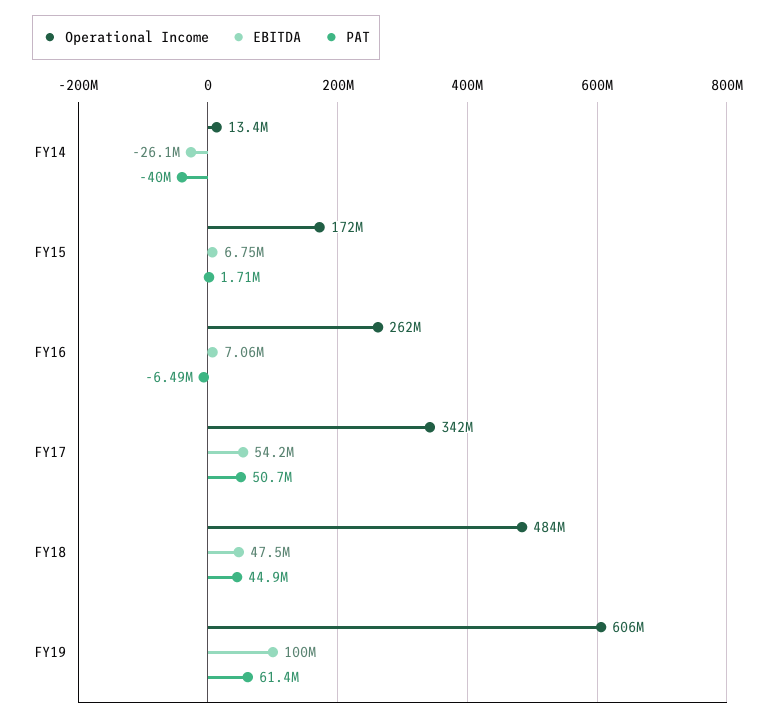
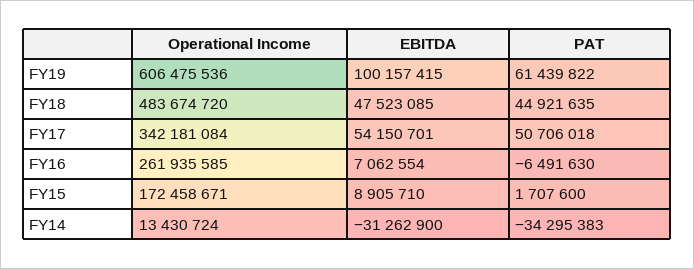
EBITDA, FY14: -26100000 -> -31262900
PAT, FY14: -40000000 -> -34295383
EBITDA, FY15: 6750000 -> 8905710

